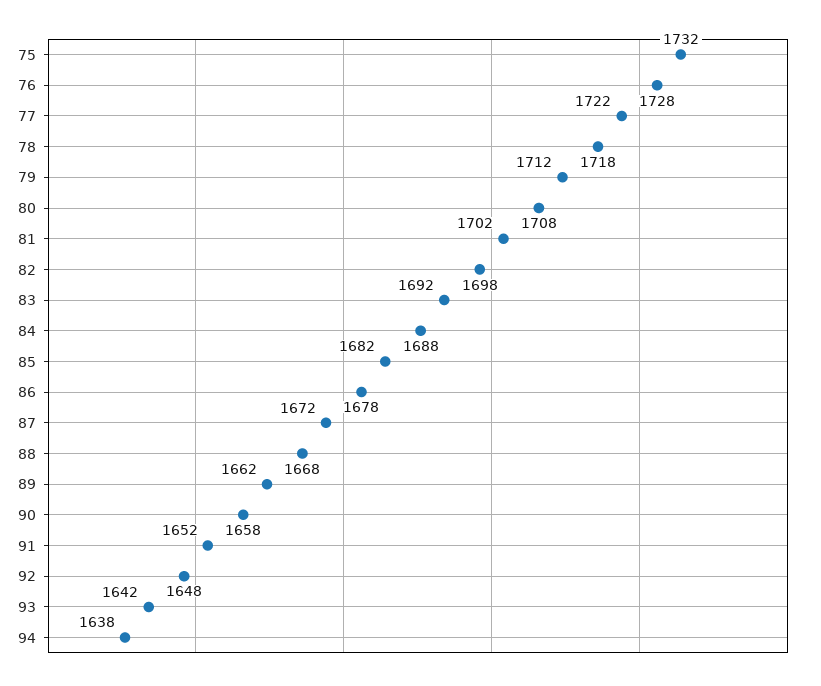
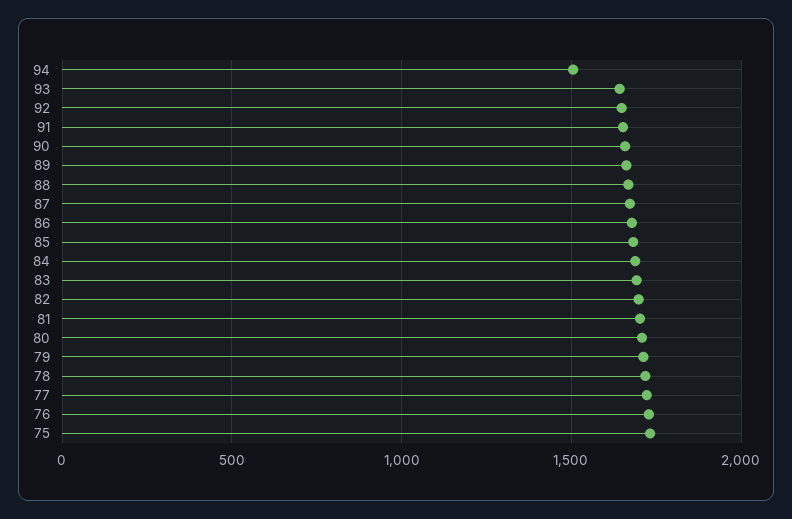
94: 1638 -> 1500

